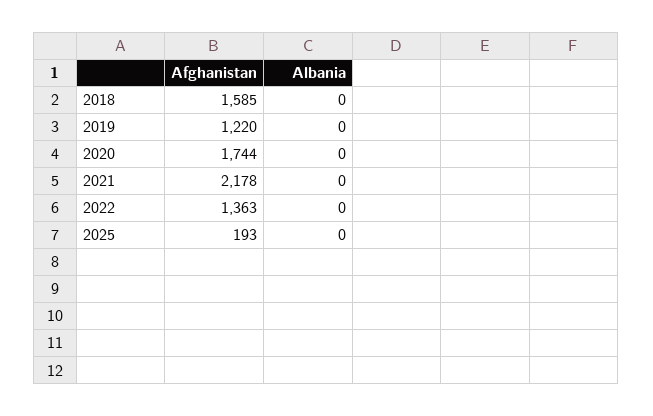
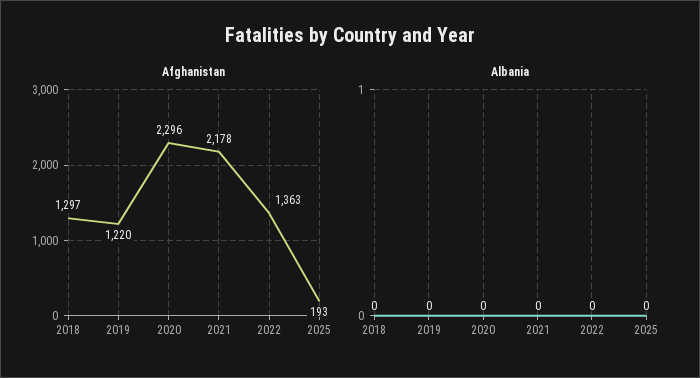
Afghanistan, 2018: 1585 -> 1297
Afghanistan, 2020: 1744 -> 2296

